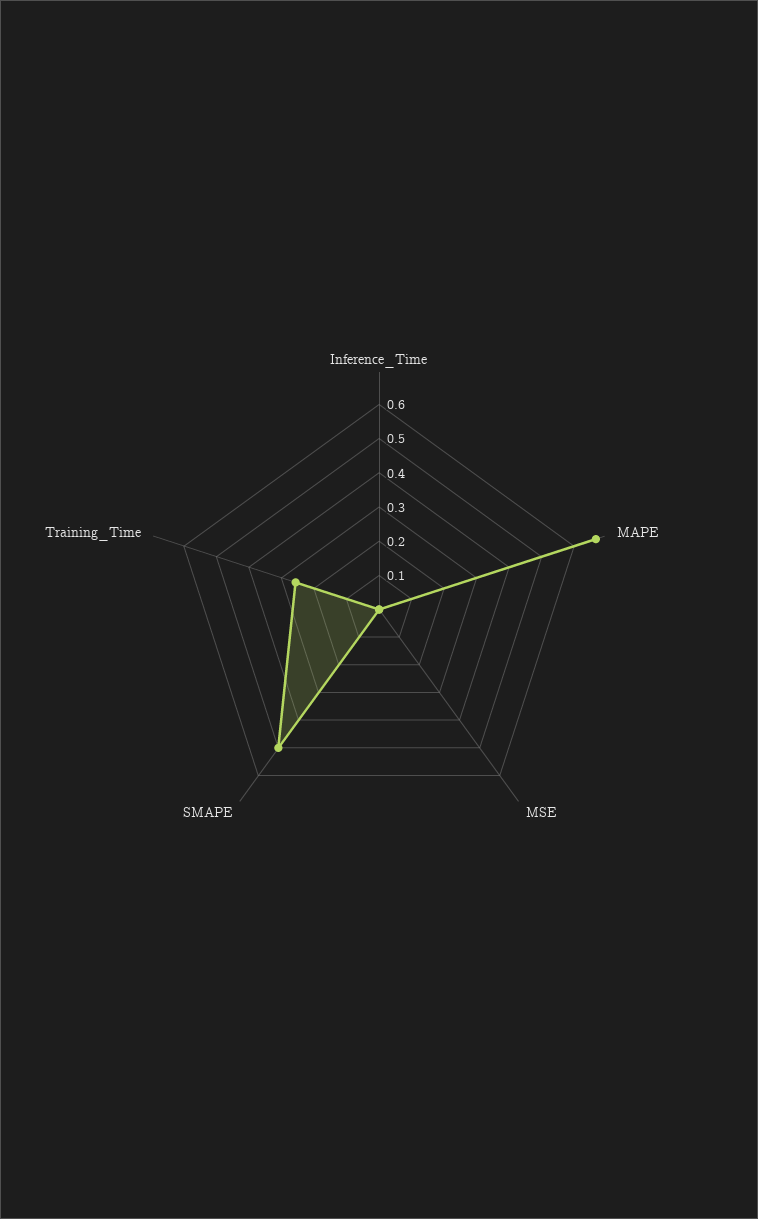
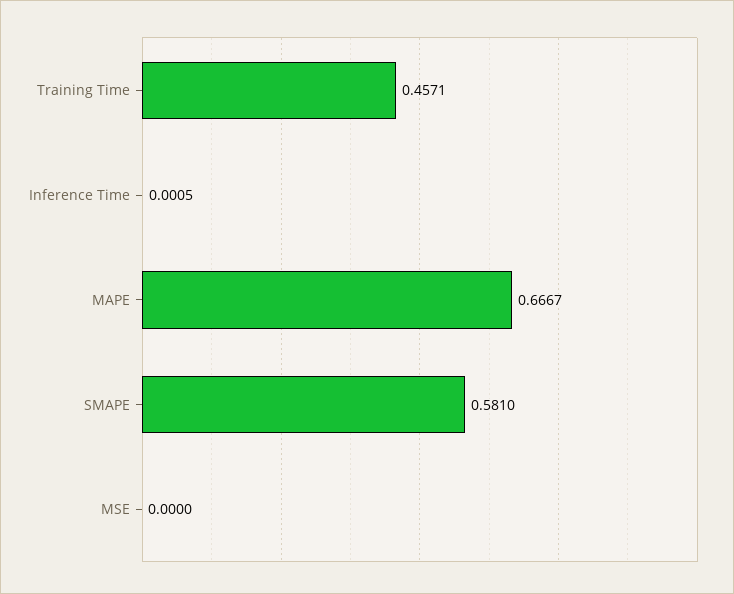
SMAPE: 0.5 -> 0.581
Training_Time: 0.25 -> 0.4571

